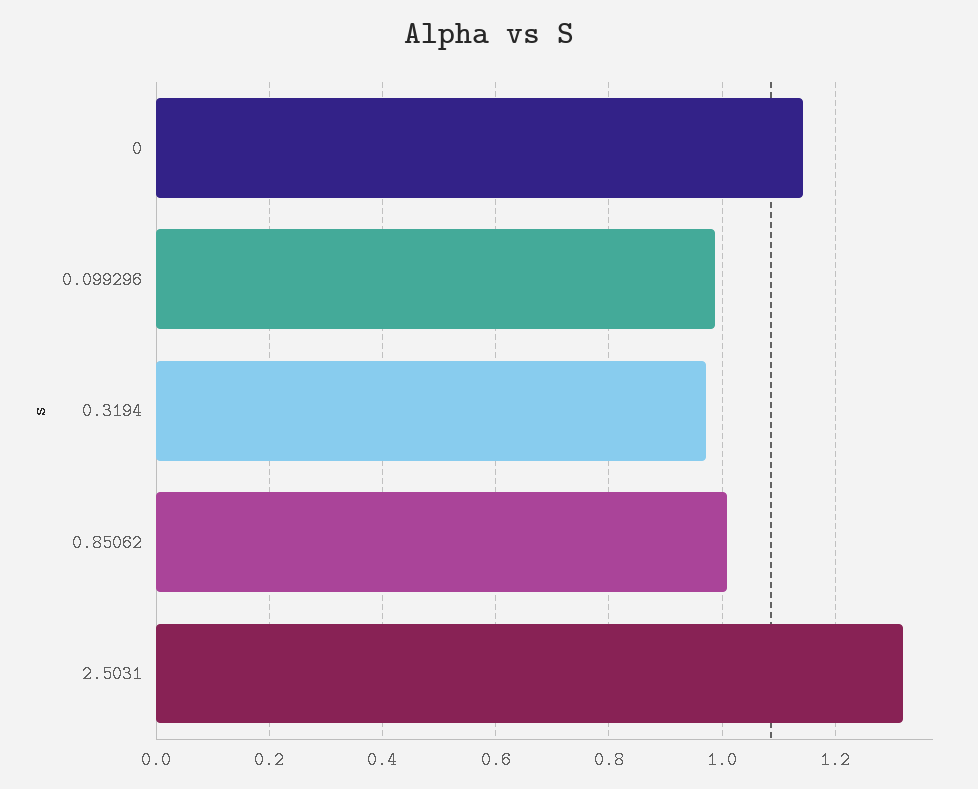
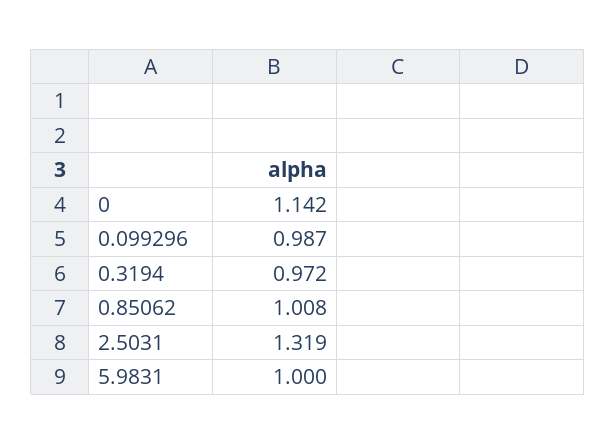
5.9831: none -> 1

